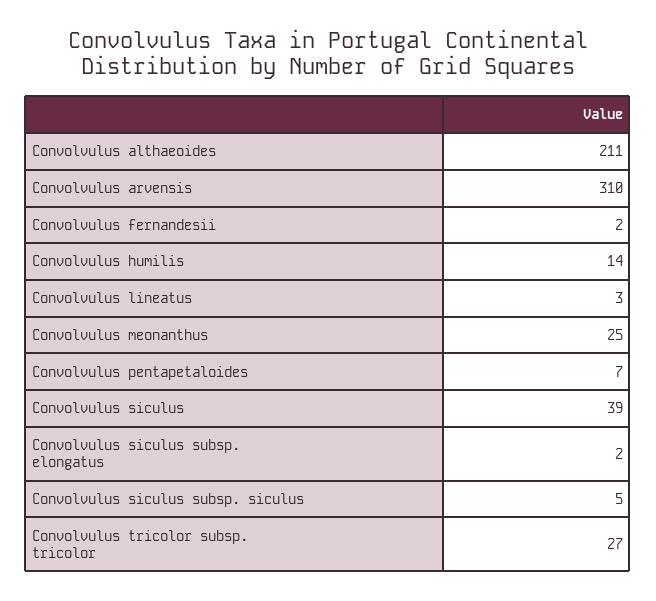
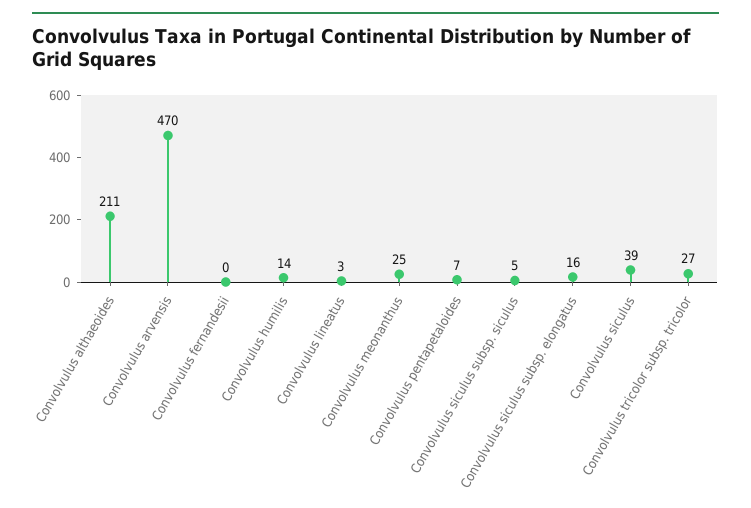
Convolvulus arvensis: 310 -> 470
Convolvulus fernandesii: 2 -> 0
Convolvulus siculus subsp. elongatus: 2 -> 16

